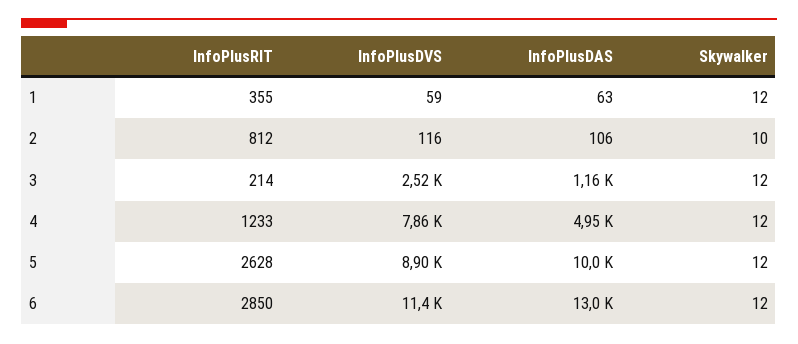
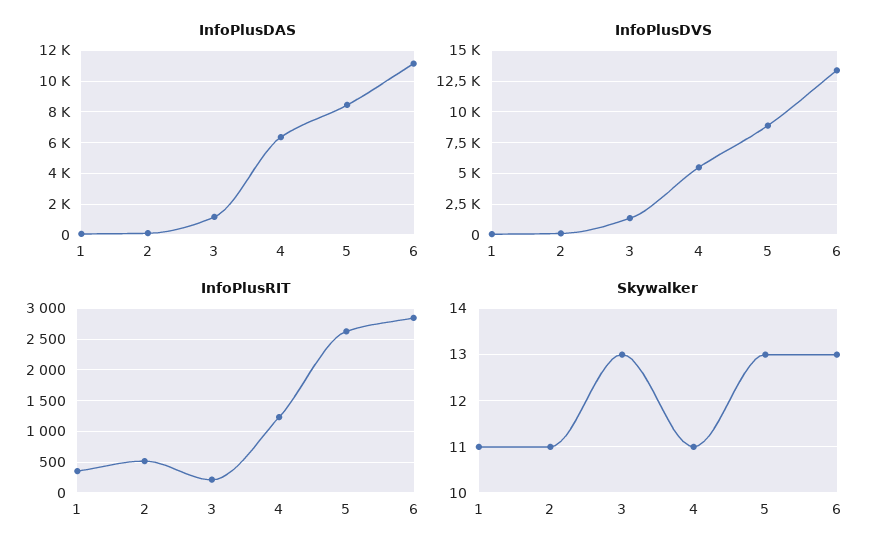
Skywalker, 1: 12 -> 11
InfoPlusRIT, 2: 812 -> 500
Skywalker, 2: 10 -> 11
InfoPlusDVS, 3: 2520 -> 1500
Skywalker, 3: 12 -> 13
InfoPlusDVS, 4: 7860 -> 5500
InfoPlusDAS, 4: 4950 -> 6500
Skywalker, 4: 12 -> 11
InfoPlusDAS, 5: 10000 -> 8500
Skywalker, 5: 12 -> 13
InfoPlusDVS, 6: 11400 -> 13500
InfoPlusDAS, 6: 13000 -> 11000
Skywalker, 6: 12 -> 13

